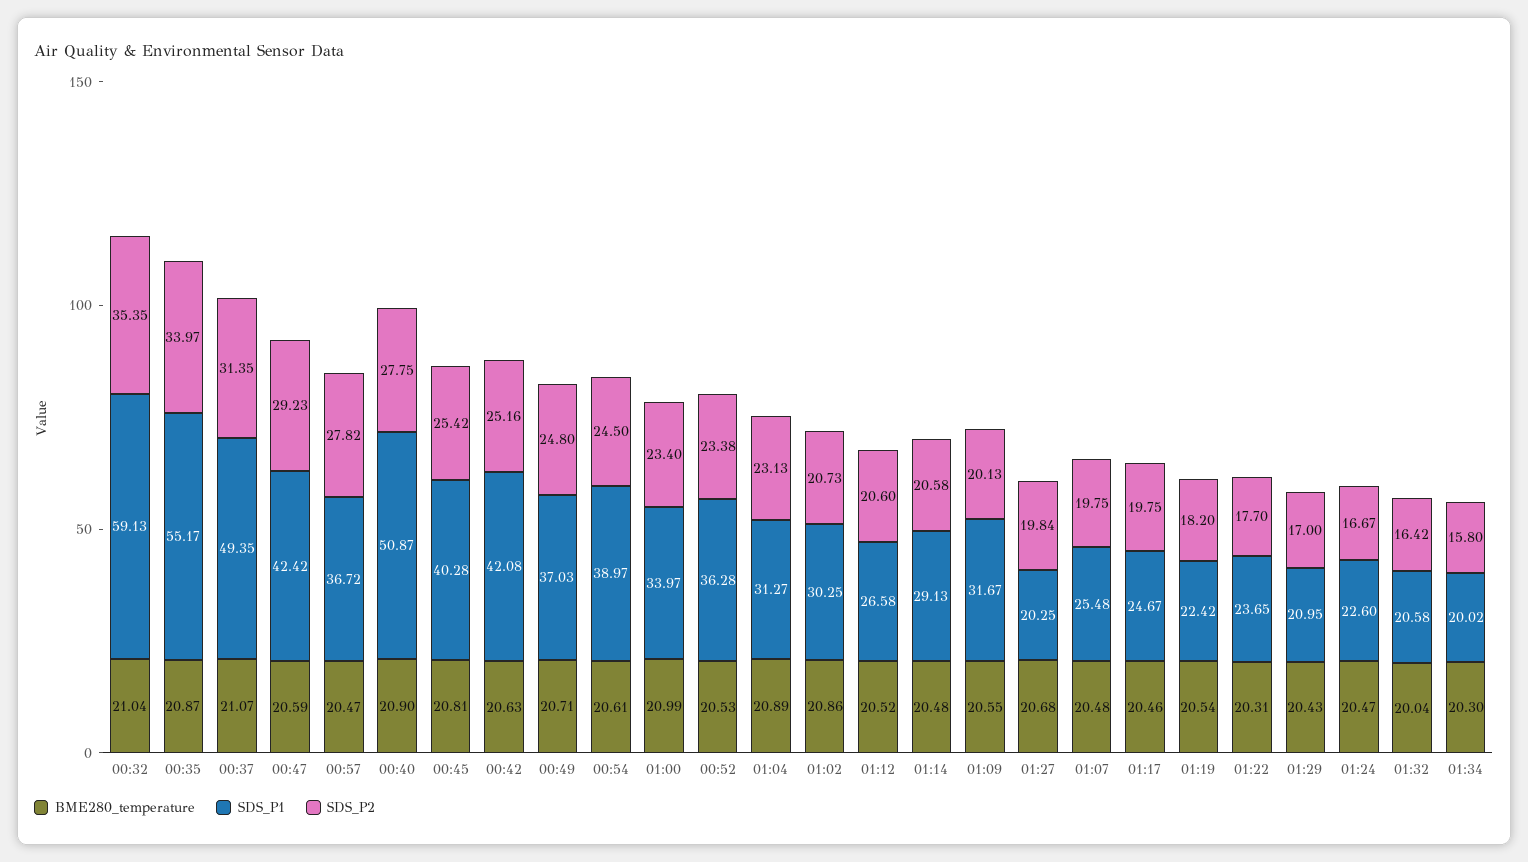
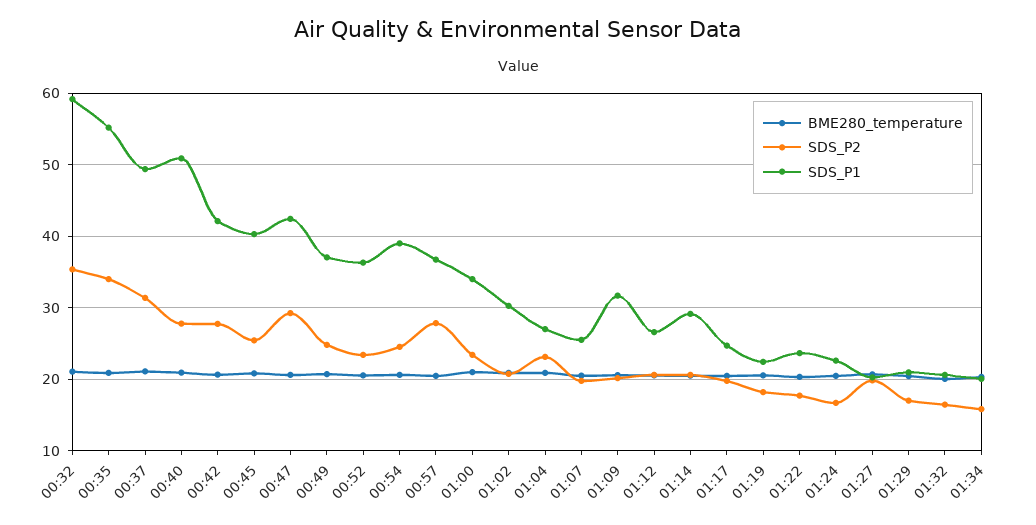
SDS_P2, 00:42: 25.16 -> 28
SDS_P1, 01:04: 31.27 -> 27

